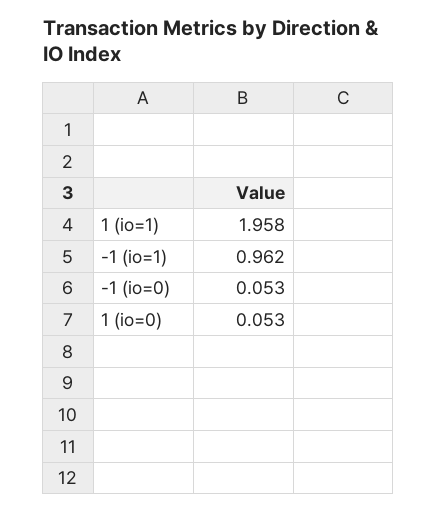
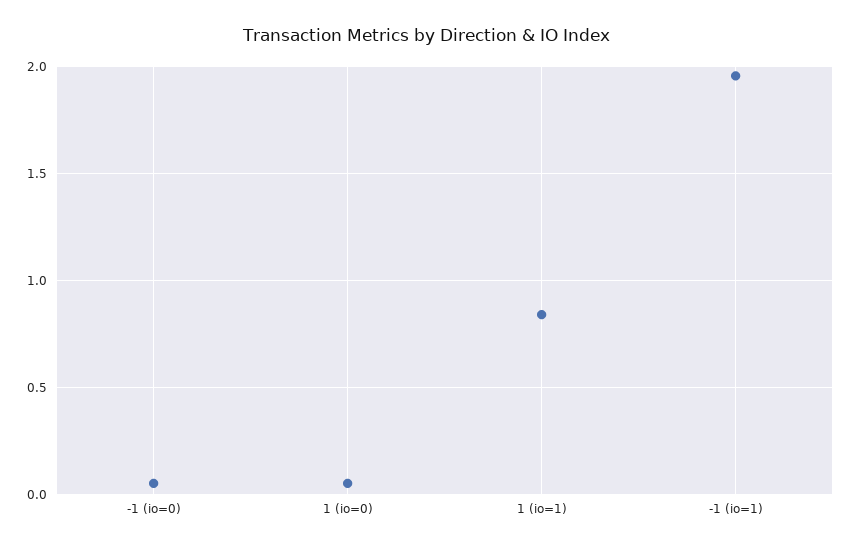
1 (io=1): 1.958 -> 0.85
-1 (io=1): 0.962 -> 1.95

